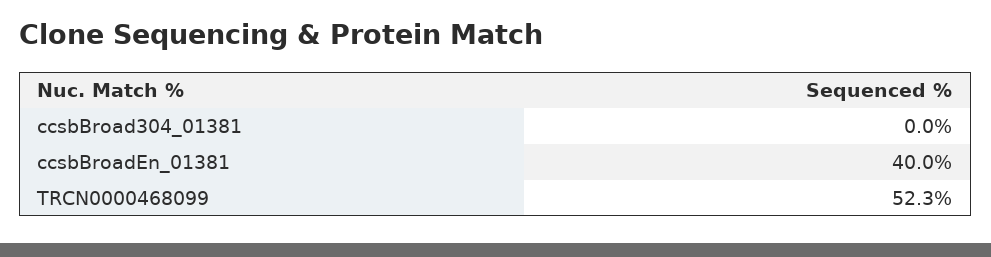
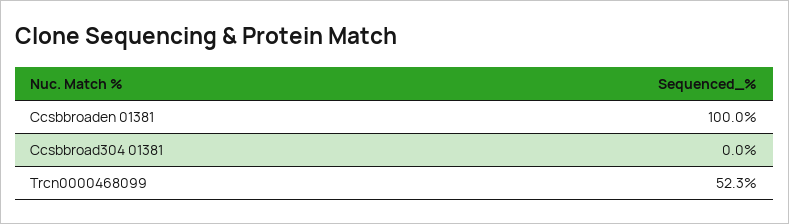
ccsbBroadEn_01381: 40 -> 100

